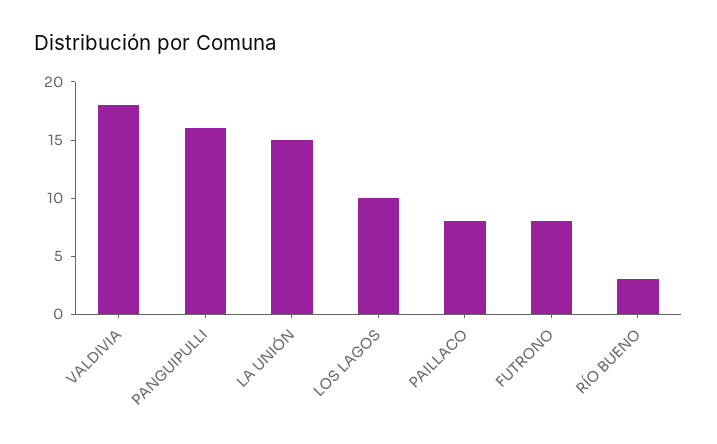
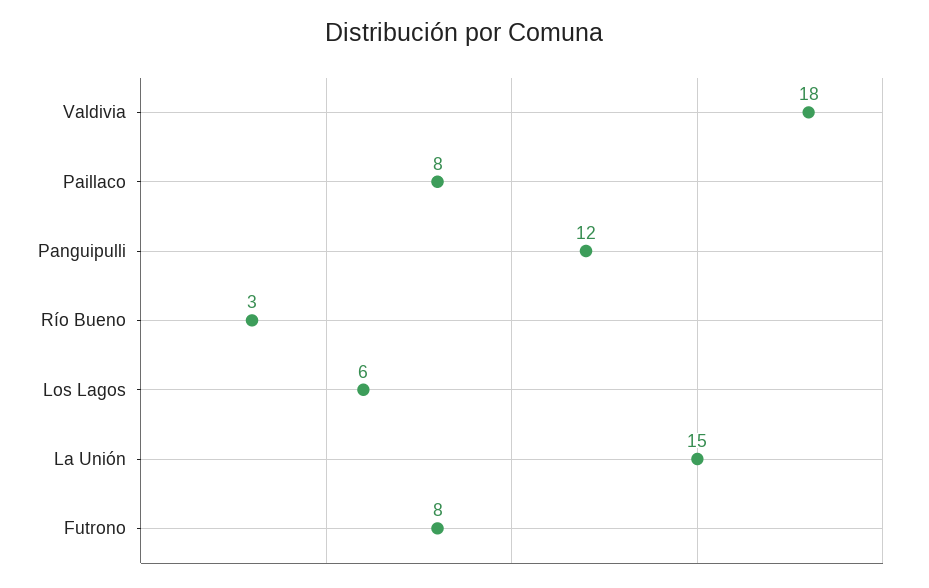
PANGUIPULLI: 16 -> 12
LOS LAGOS: 10 -> 6

